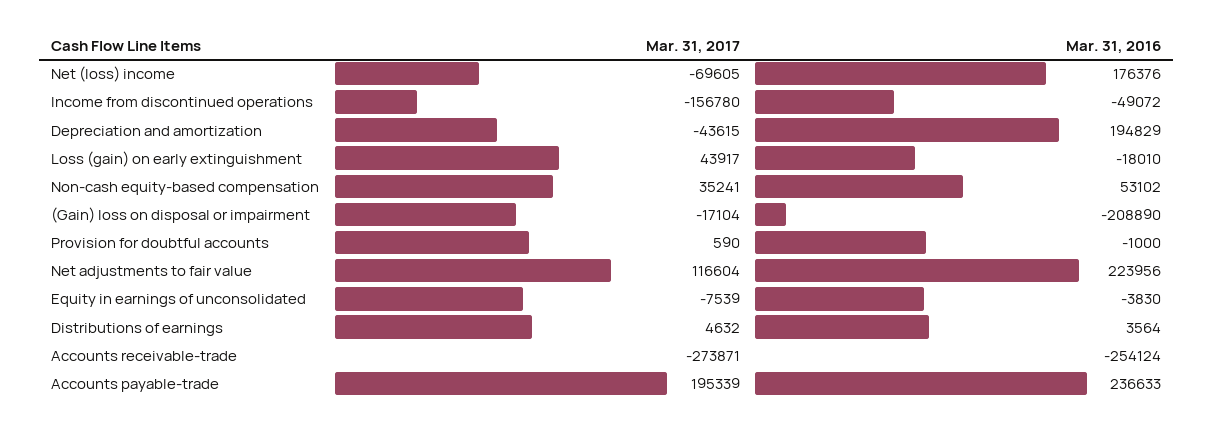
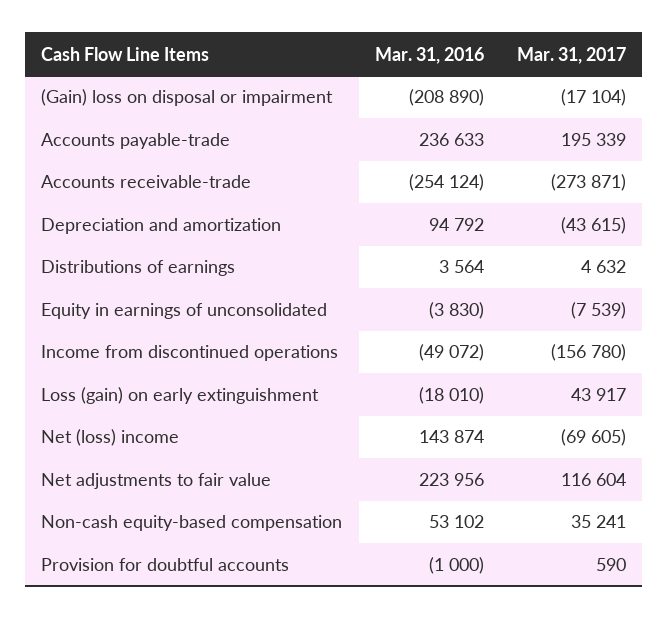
Mar. 31, 2016, Net (loss) income: 176376 -> 143874
Mar. 31, 2016, Depreciation and amortization: 194829 -> 94792

